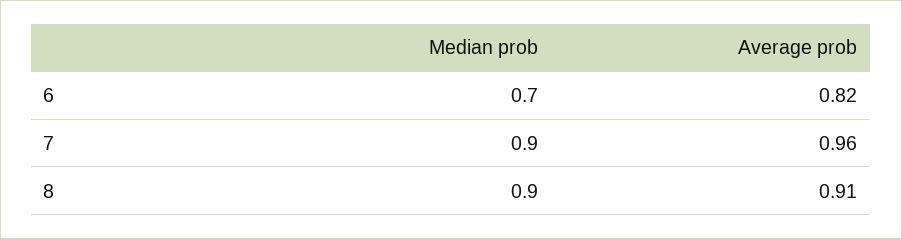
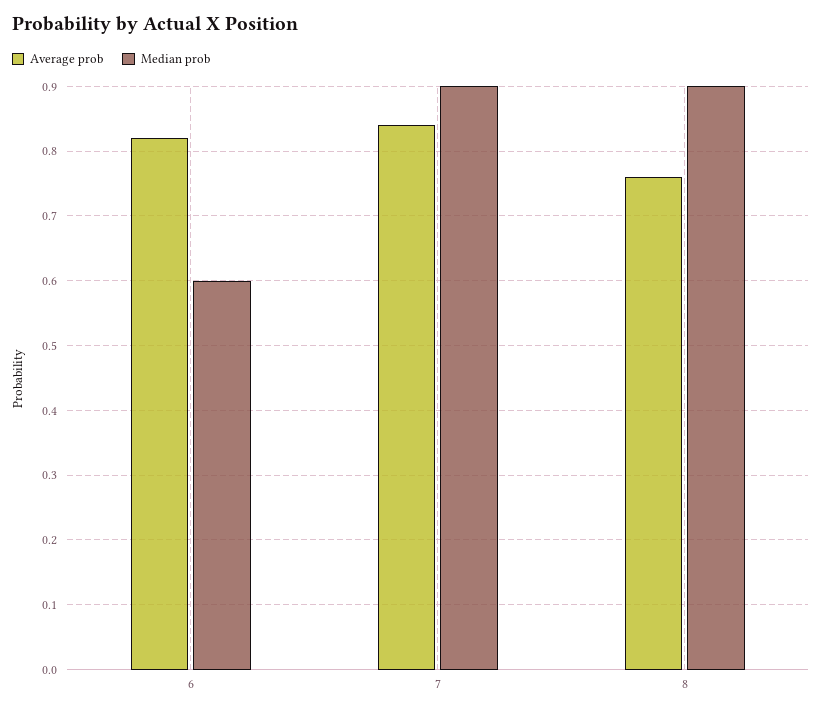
Median prob, 6: 0.7 -> 0.6
Average prob, 7: 0.96 -> 0.84
Average prob, 8: 0.91 -> 0.76

